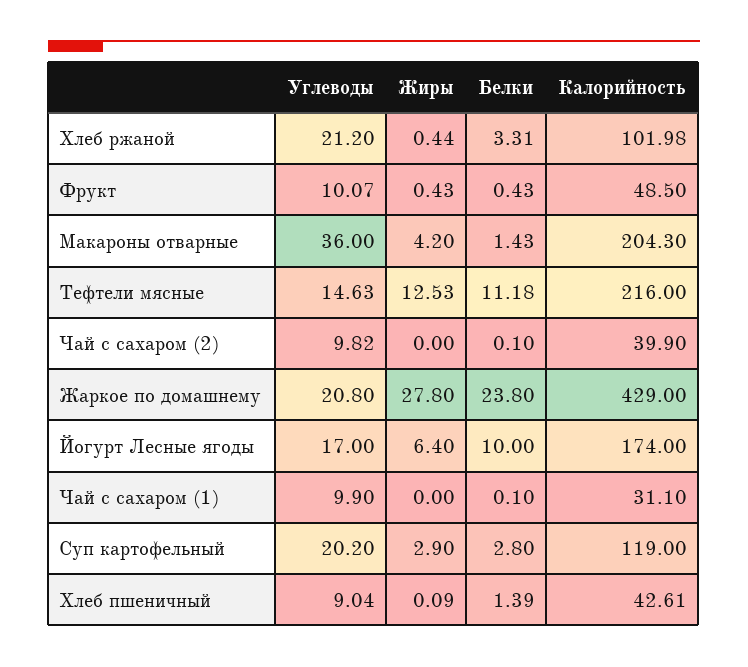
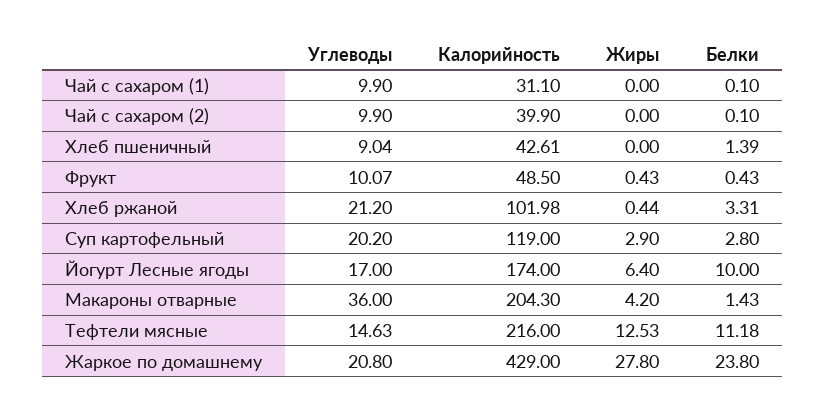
Углеводы, Чай с сахаром (2): 9.82 -> 9.9
Жиры, Хлеб пшеничный: 0.09 -> 0

